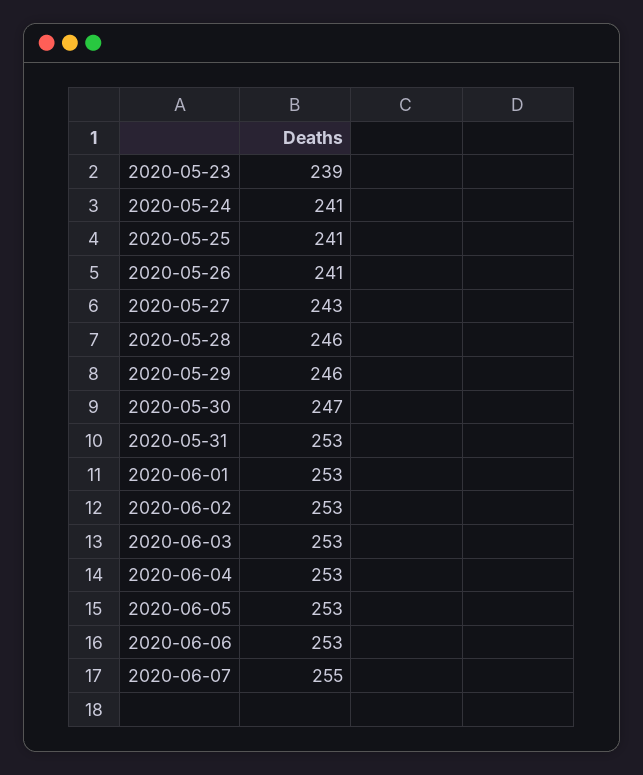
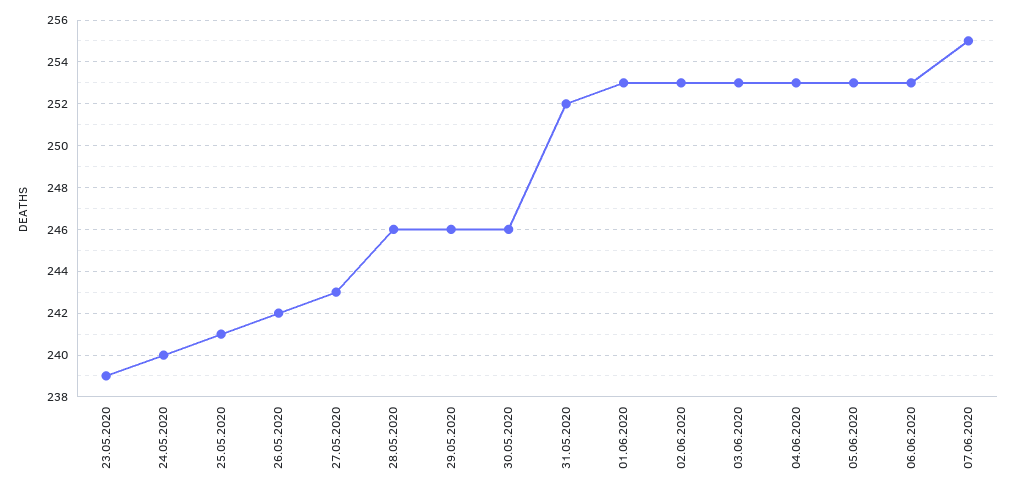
2020-05-24: 241 -> 240
2020-05-26: 241 -> 242
2020-05-30: 247 -> 246
2020-05-31: 253 -> 252

